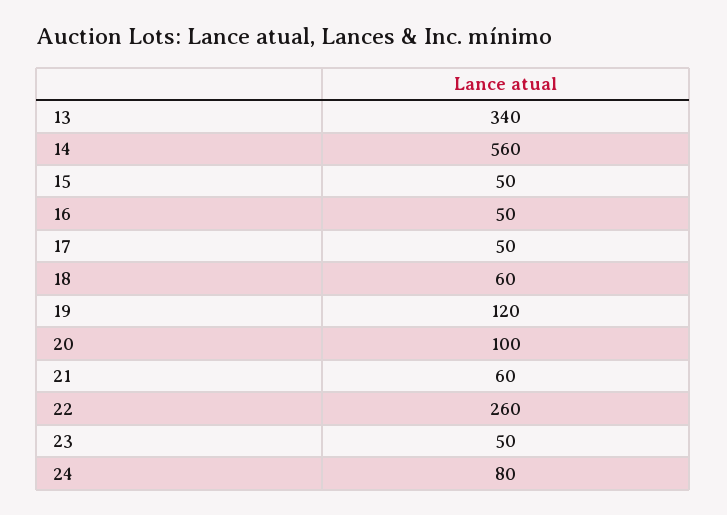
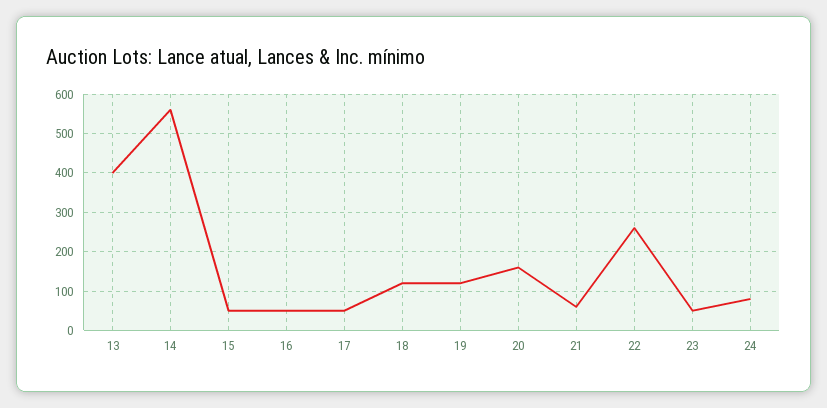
13: 340 -> 400
18: 60 -> 120
20: 100 -> 160

